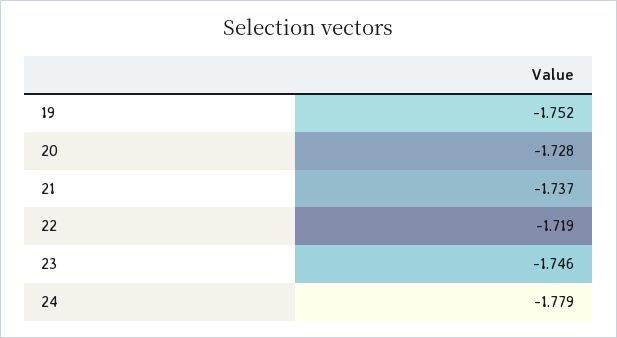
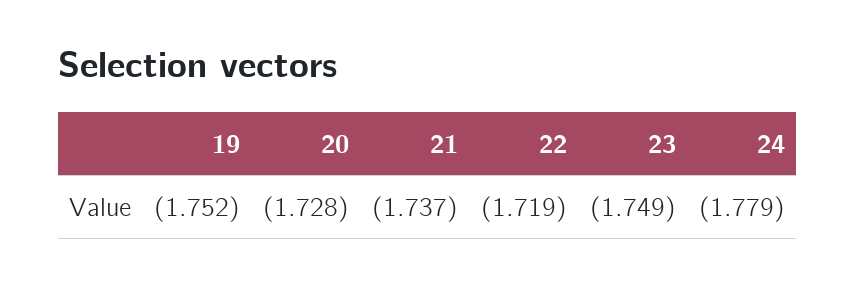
23: -1.746 -> -1.749

